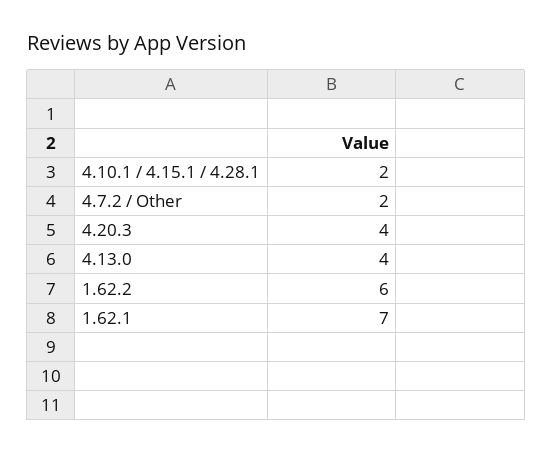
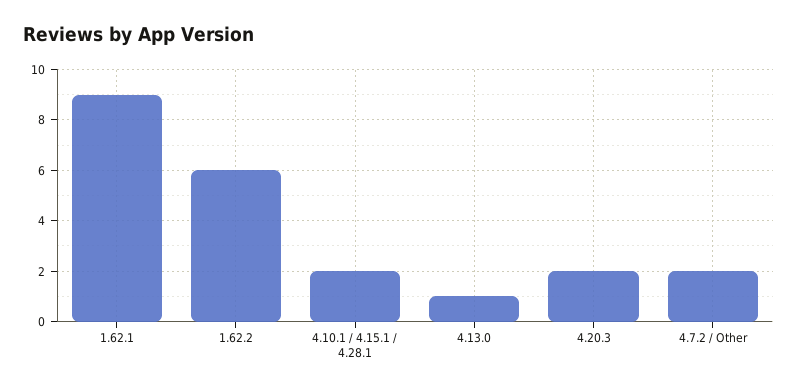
4.20.3: 4 -> 2
4.13.0: 4 -> 1
1.62.1: 7 -> 9

